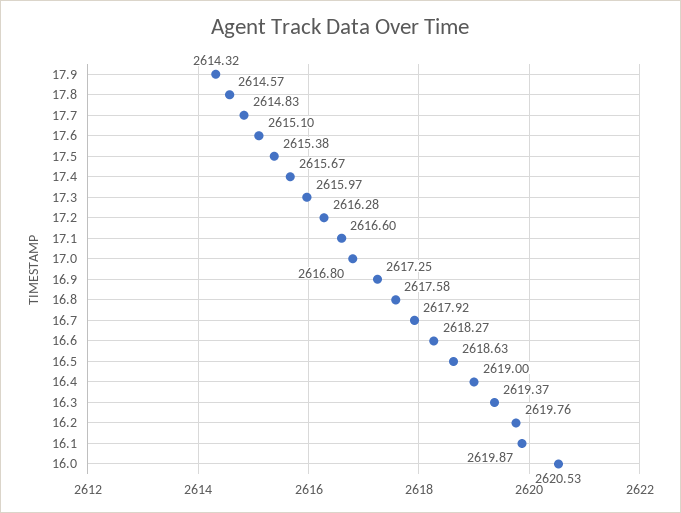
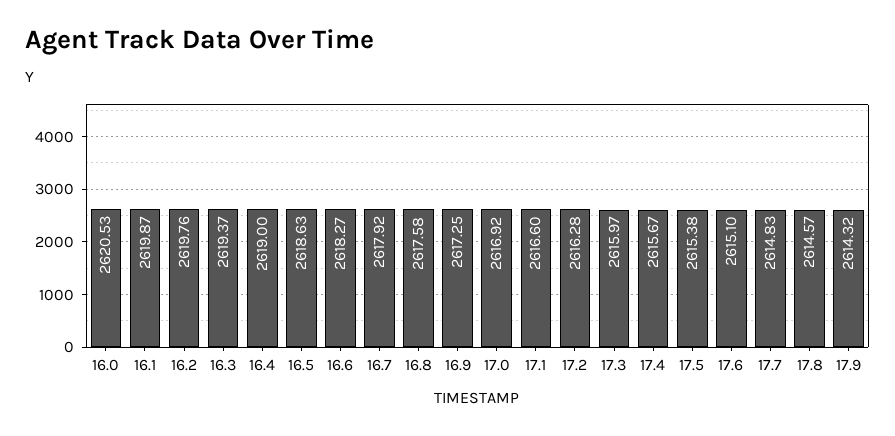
17.0: 2616.8 -> 2616.92

